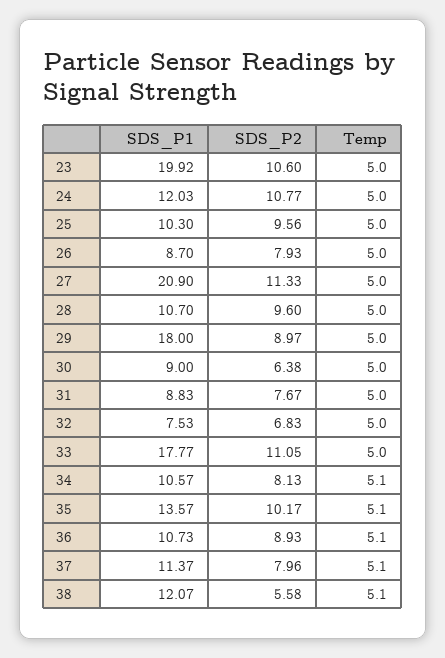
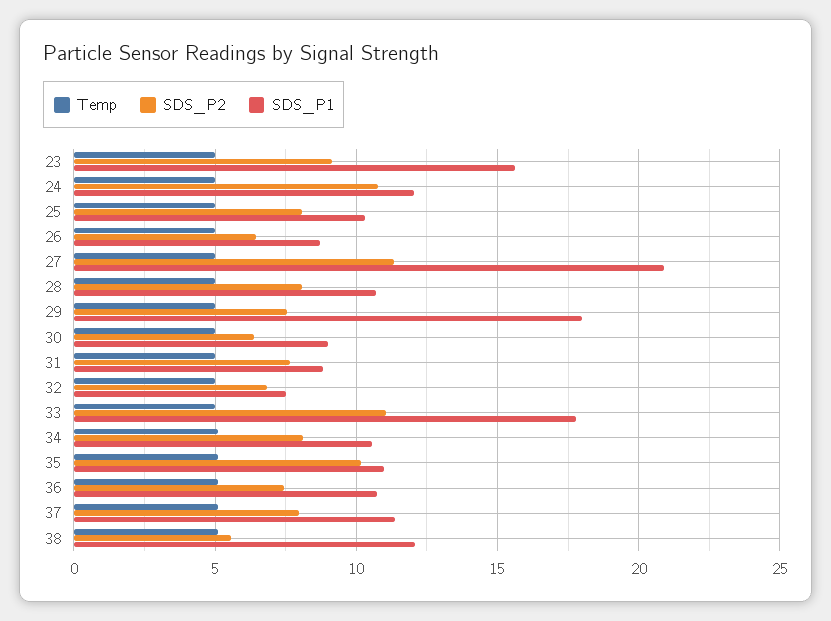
SDS_P1, 23: 19.92 -> 15.5
SDS_P2, 23: 10.6 -> 9
SDS_P2, 25: 9.56 -> 8
SDS_P2, 26: 7.93 -> 6.5
SDS_P2, 28: 9.6 -> 8
SDS_P2, 29: 8.97 -> 7.5
SDS_P1, 35: 13.57 -> 11
SDS_P2, 36: 8.93 -> 7.5

